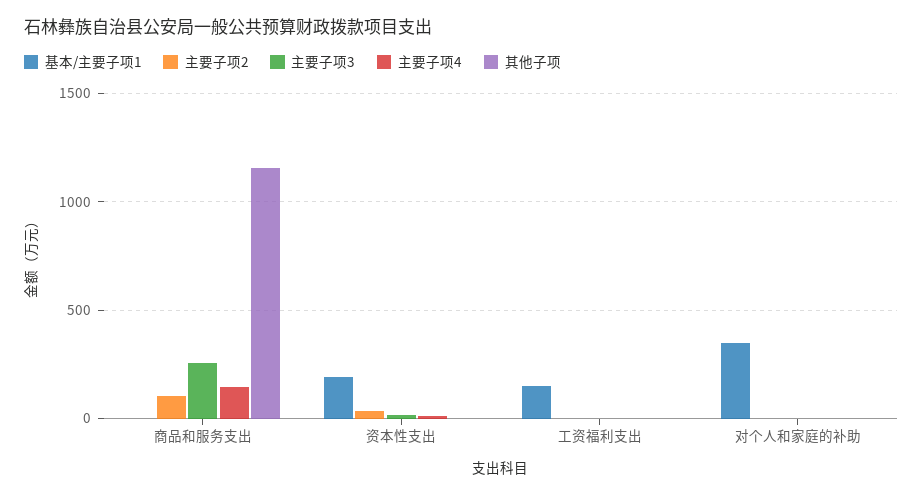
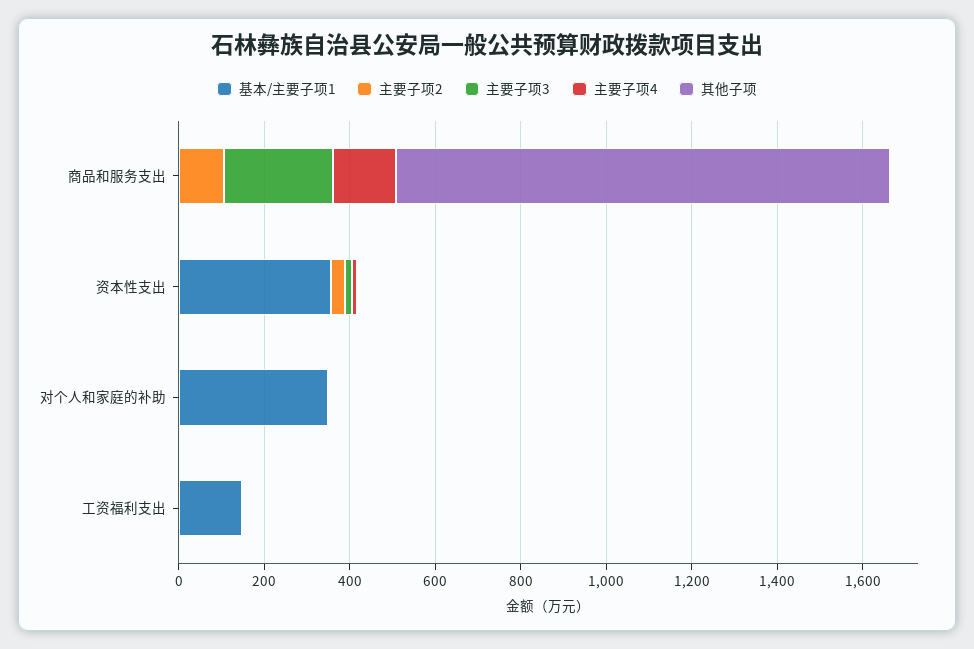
基本/主要子项1, 资本性支出: 200 -> 350

